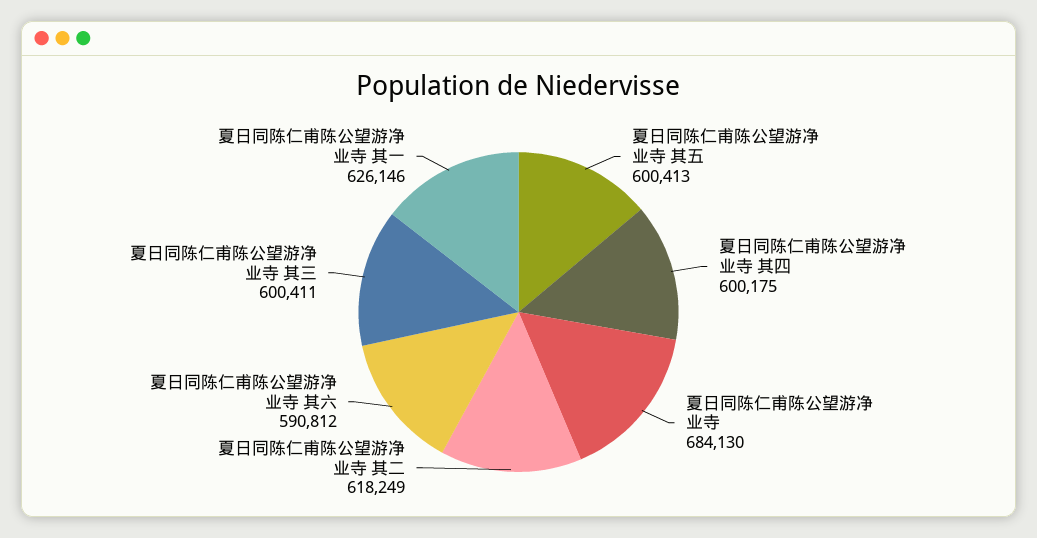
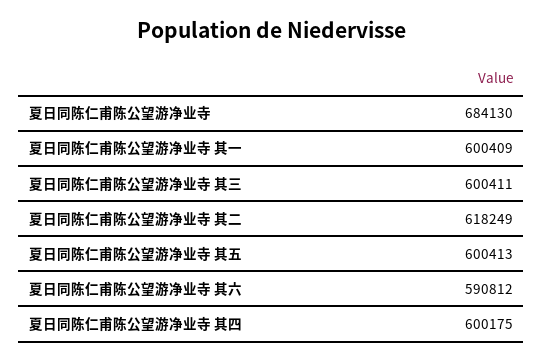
夏日同陈仁甫陈公望游净业寺 其一: 626146 -> 600409

